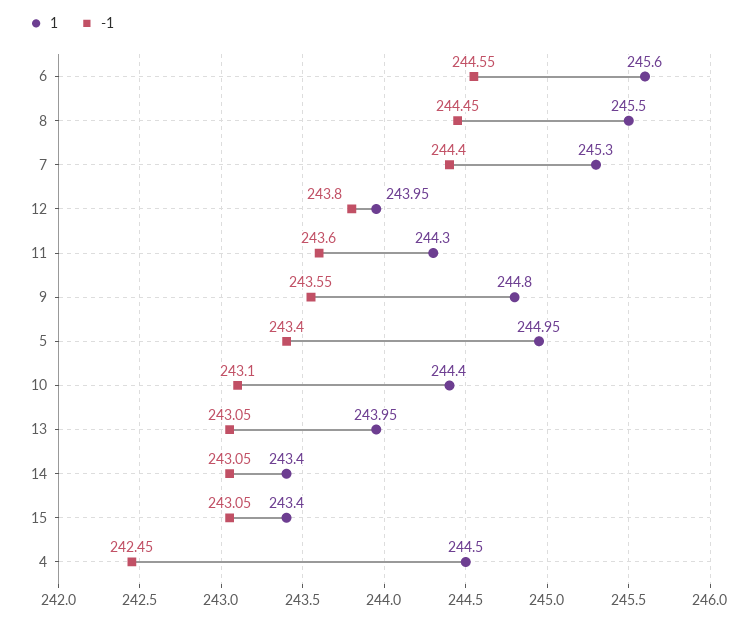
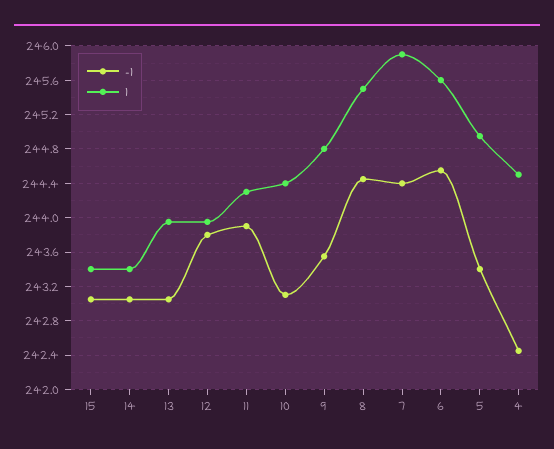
1, 7: 245.3 -> 245.9
-1, 11: 243.6 -> 243.9

